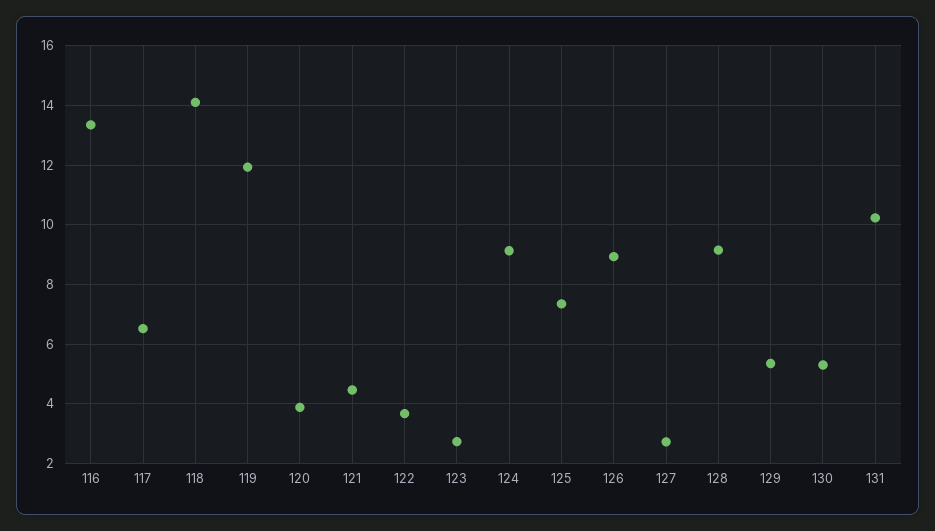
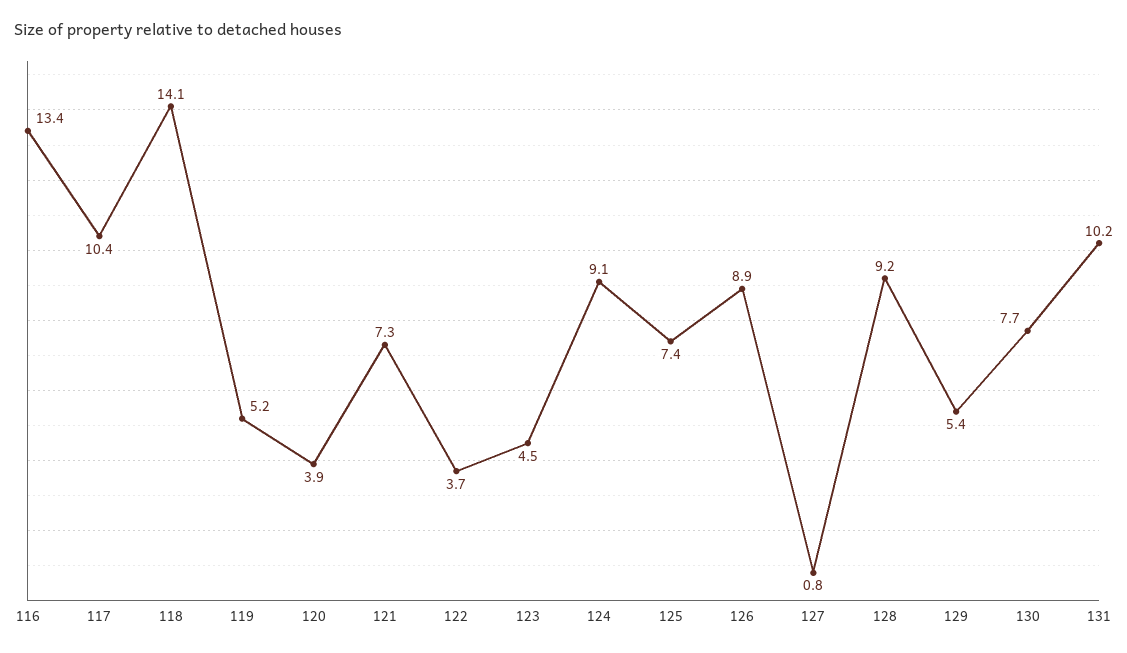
117: 6.5 -> 10.4
119: 12 -> 5.2
121: 4.5 -> 7.3
123: 2.75 -> 4.5
127: 2.75 -> 0.8
130: 5.25 -> 7.7

